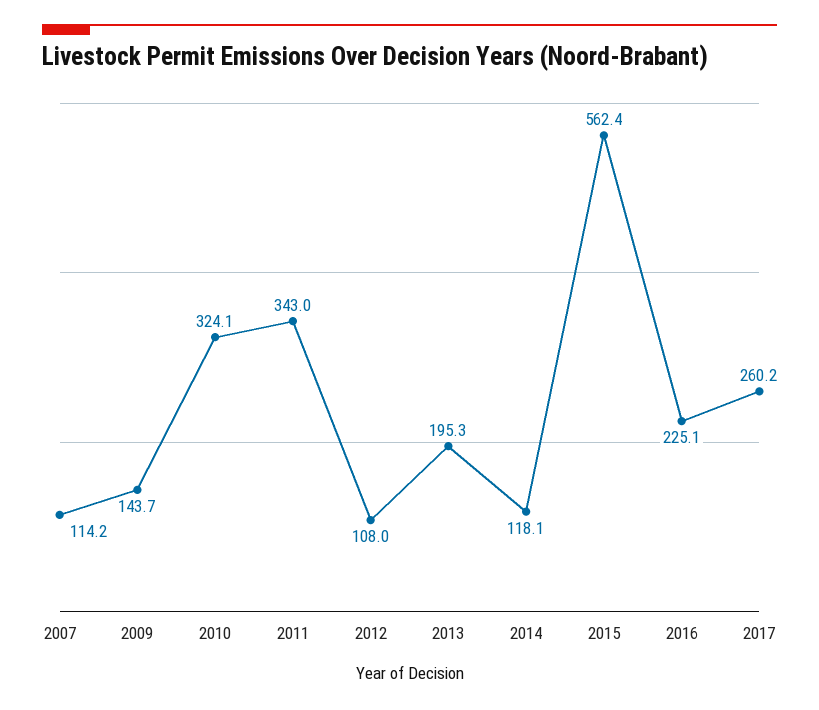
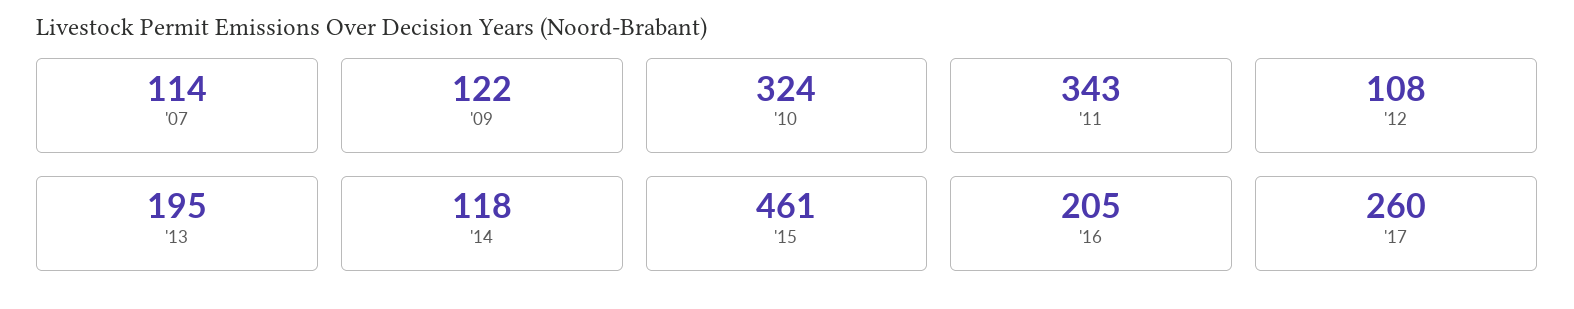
2009: 143.7 -> 122
2015: 562.4 -> 461
2016: 225.1 -> 205

